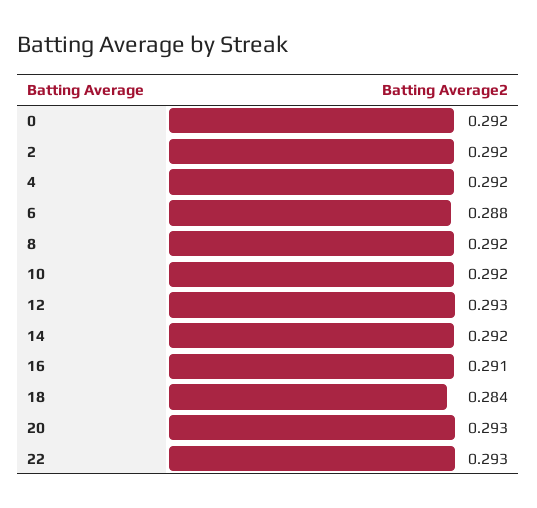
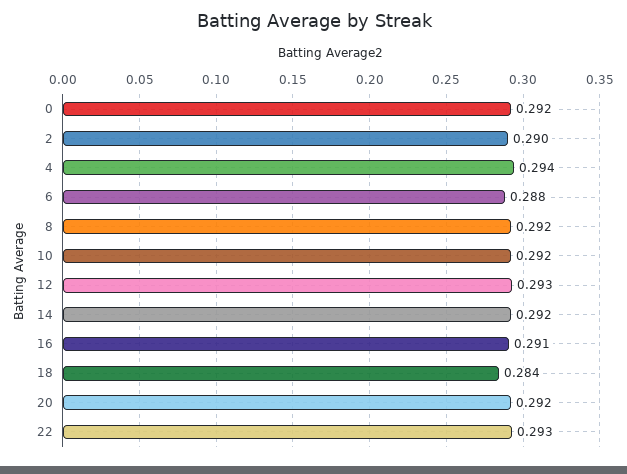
2: 0.292 -> 0.29
4: 0.292 -> 0.294
20: 0.293 -> 0.292

